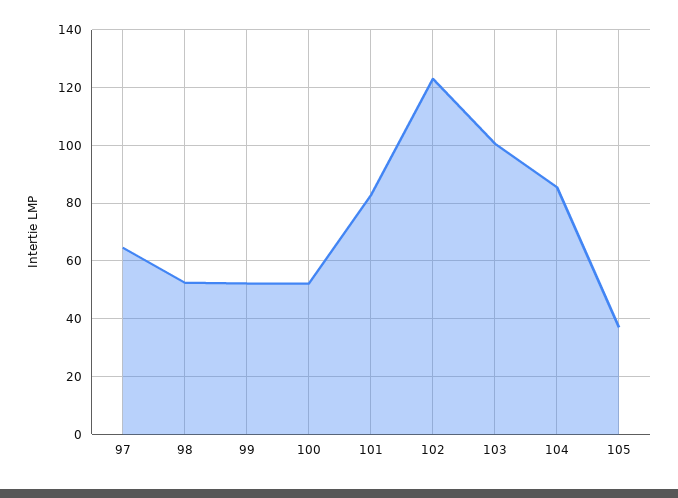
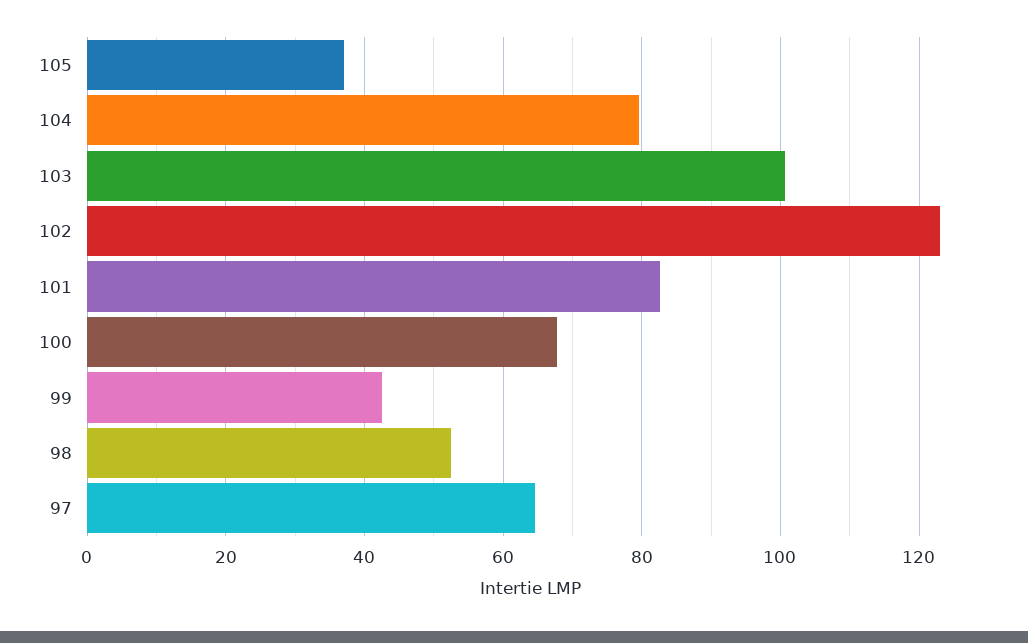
99: 52.5 -> 42
100: 52.5 -> 68
104: 85 -> 80

